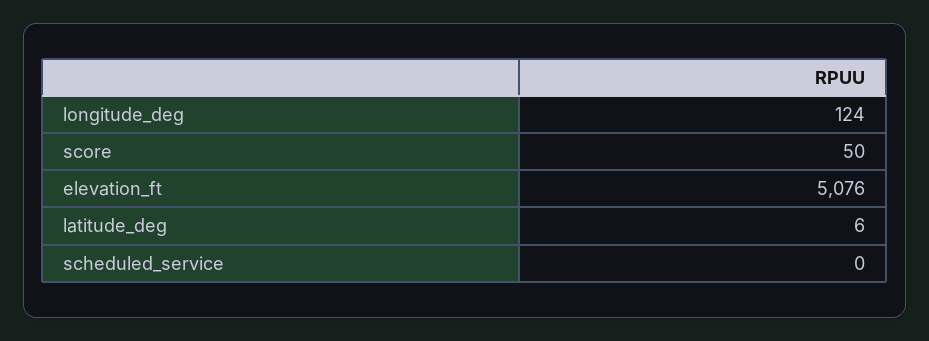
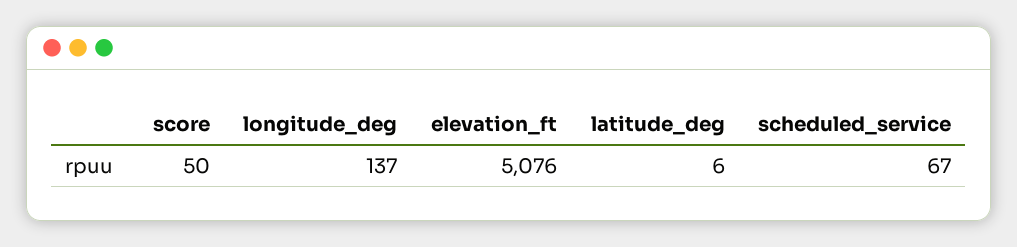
longitude_deg: 124 -> 137
scheduled_service: 0 -> 67

